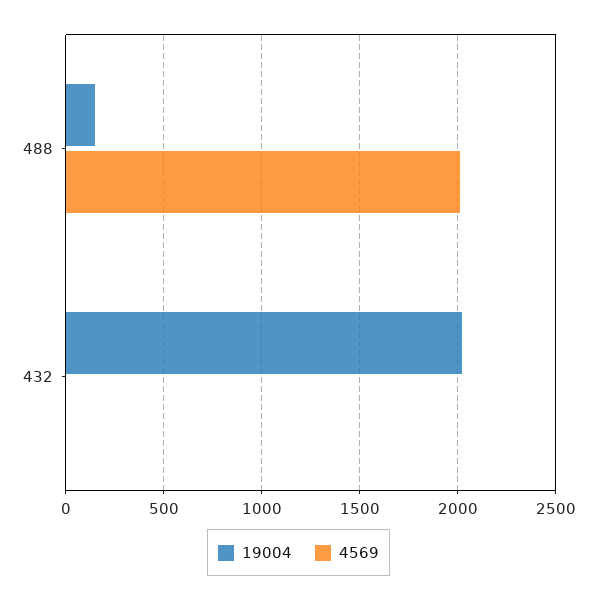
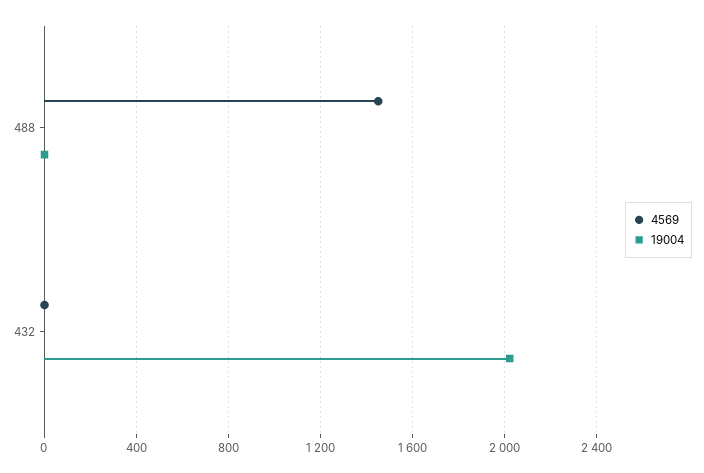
19004, 488: 150 -> 0
4569, 488: 2000 -> 1450

